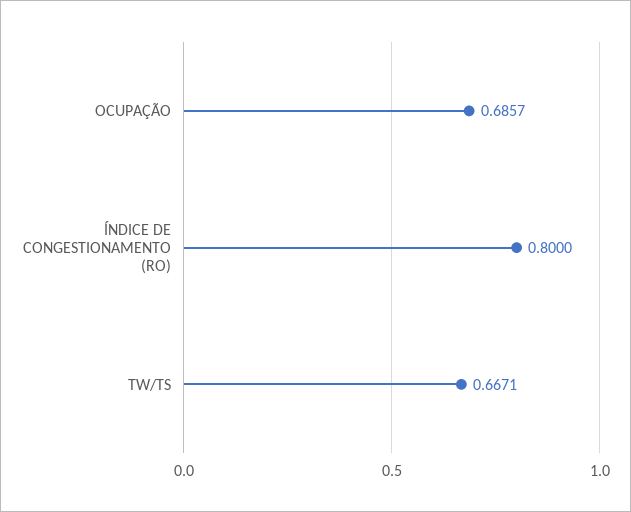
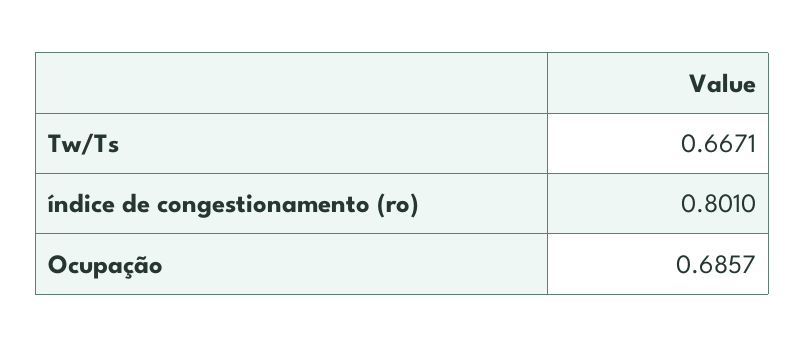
ÍNDICE DE CONGESTIONAMENTO (RO): 0.8 -> 0.801

